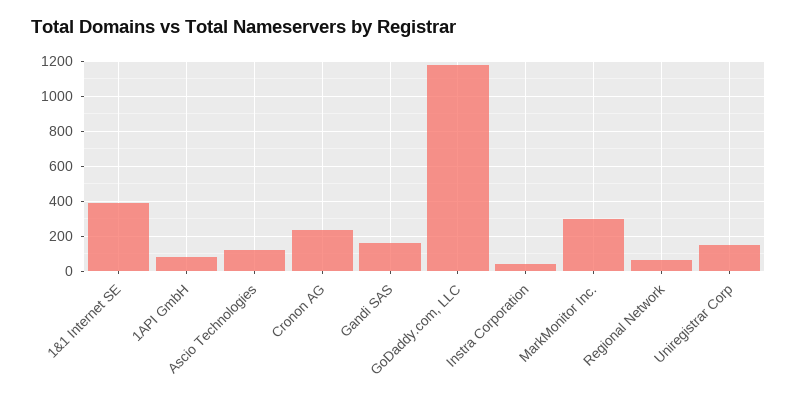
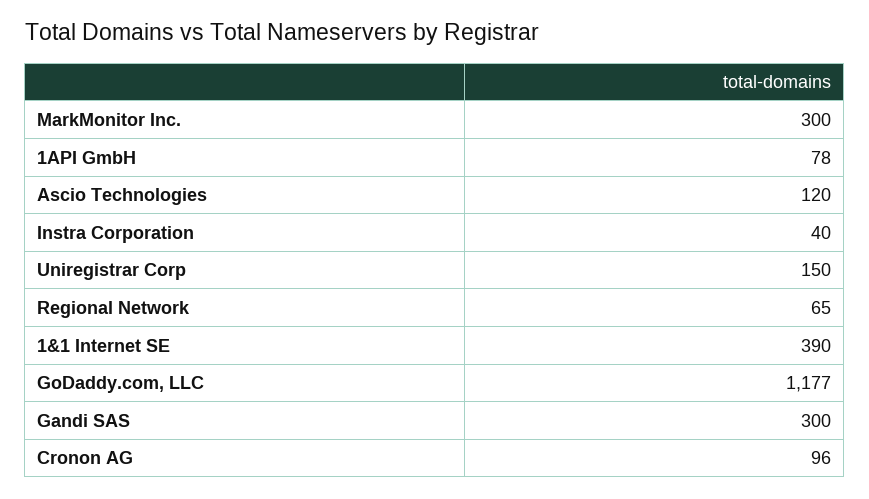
Cronon AG: 250 -> 96
Gandi SAS: 150 -> 300

